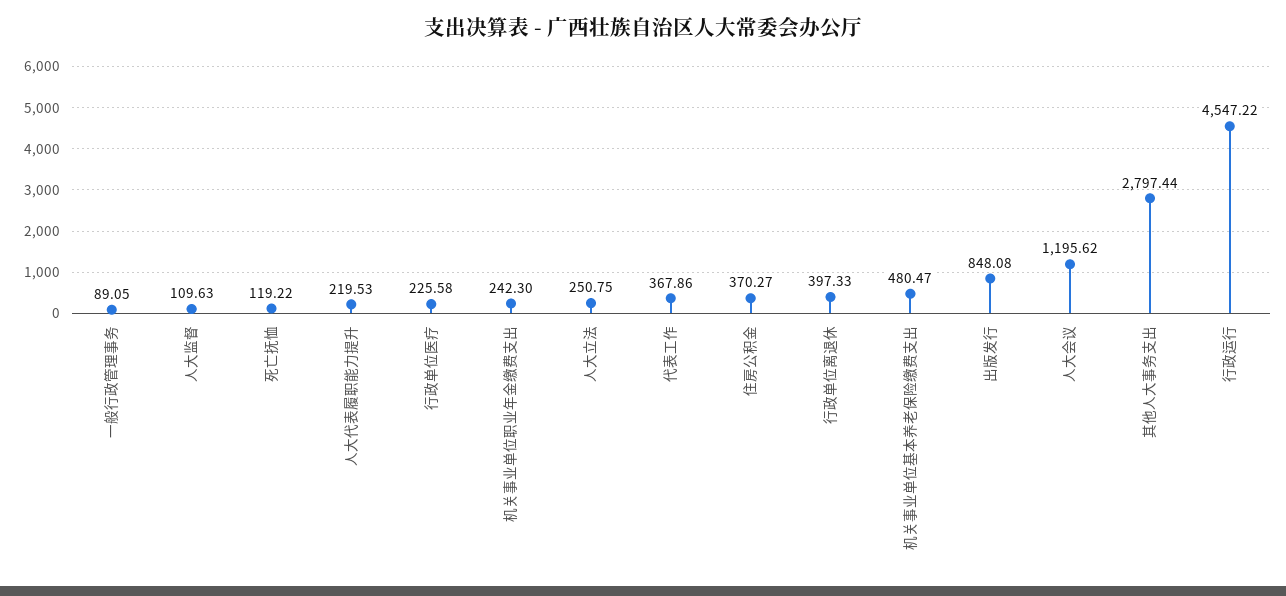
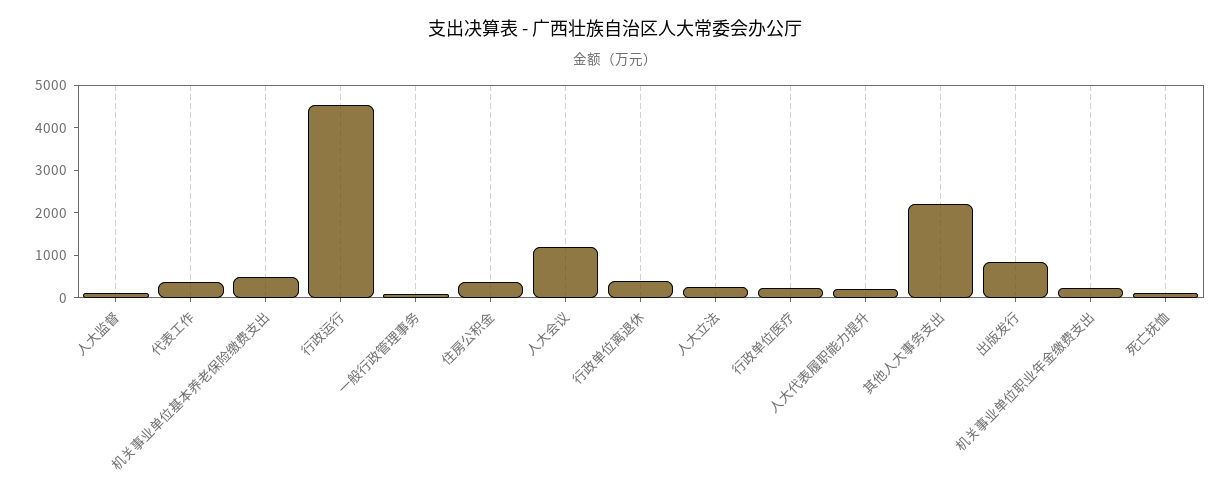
其他人大事务支出: 2797.44 -> 2200

